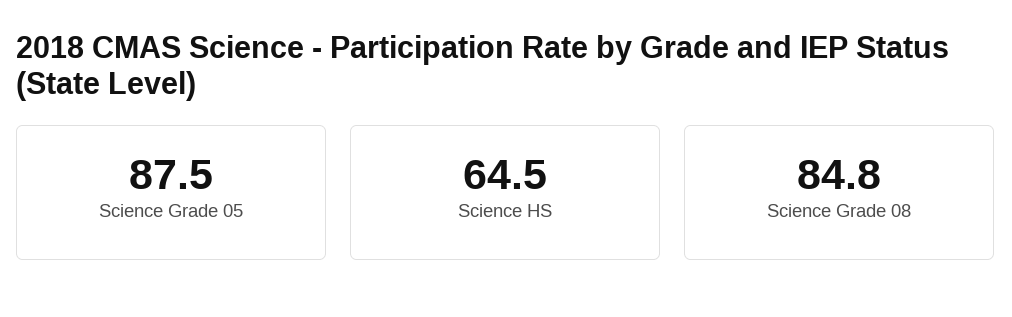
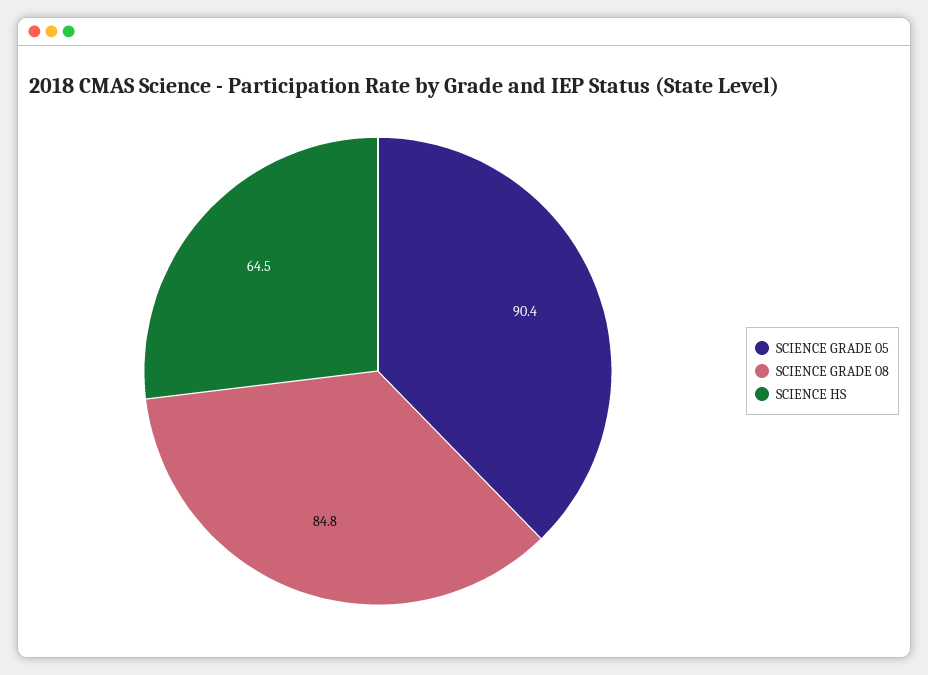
Science Grade 05: 87.5 -> 90.4

